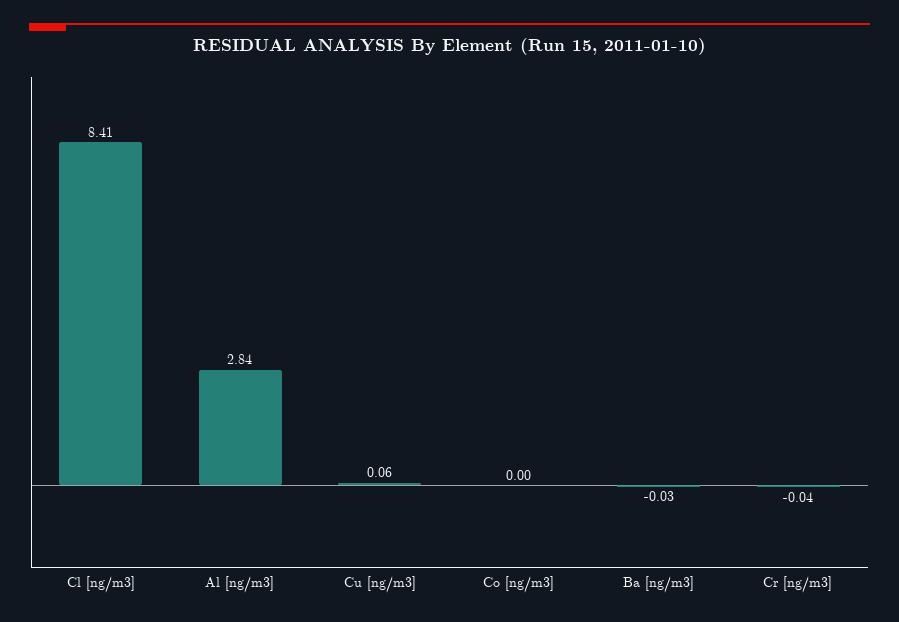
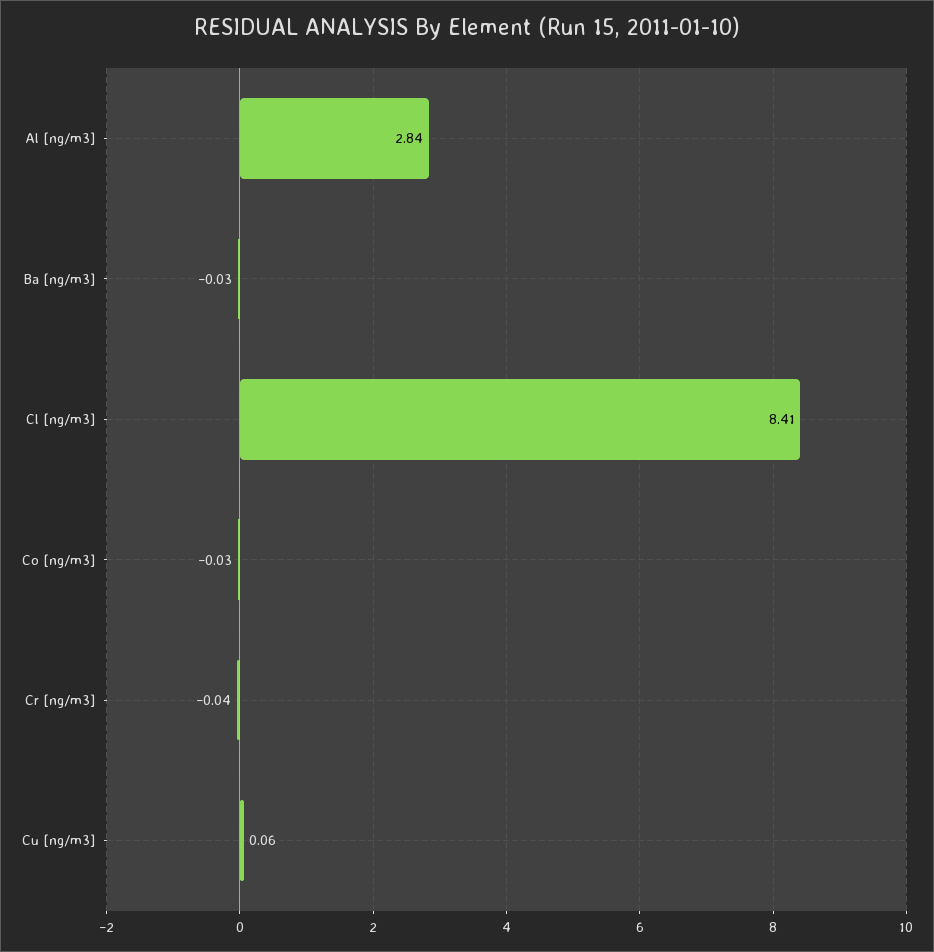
Co [ng/m3]: 0 -> -0.03

